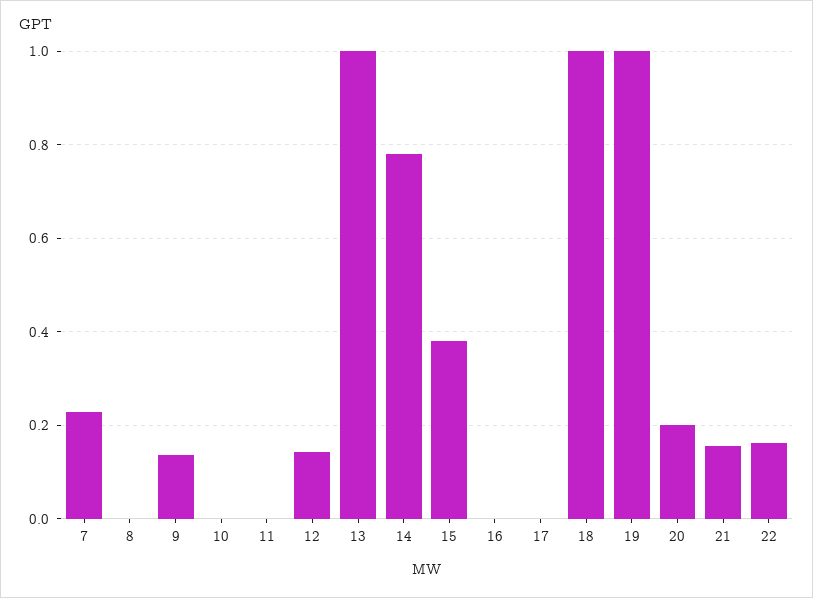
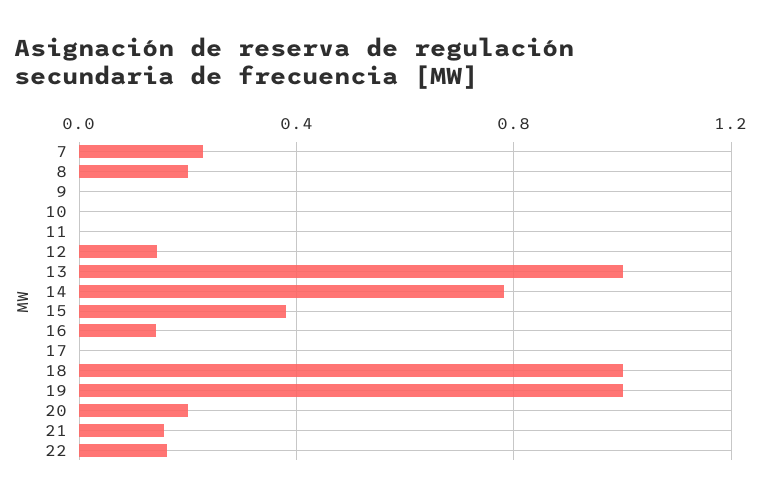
8: 0 -> 0.2
9: 0.14 -> 0
16: 0 -> 0.15

